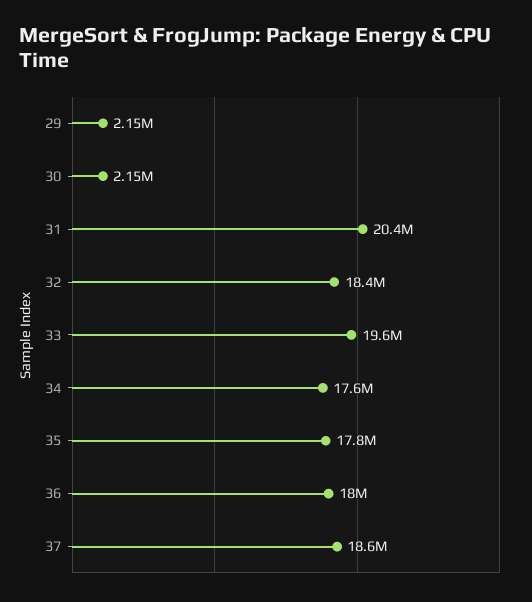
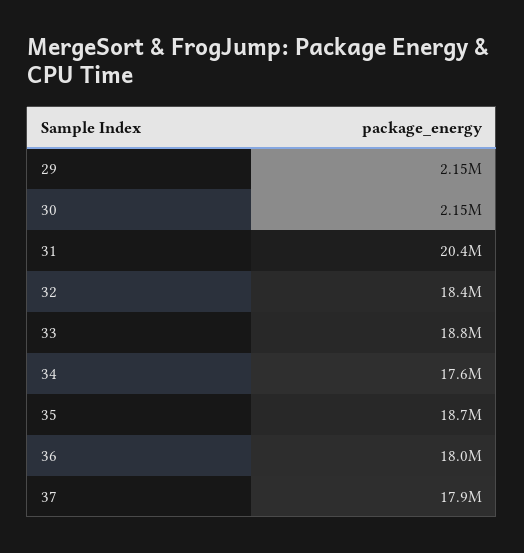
33: 19600000 -> 18800000
35: 17800000 -> 18700000
37: 18600000 -> 17900000

